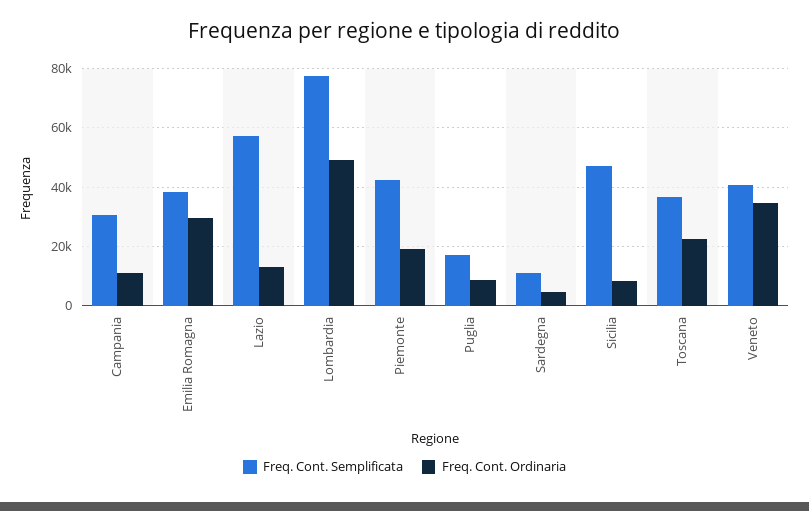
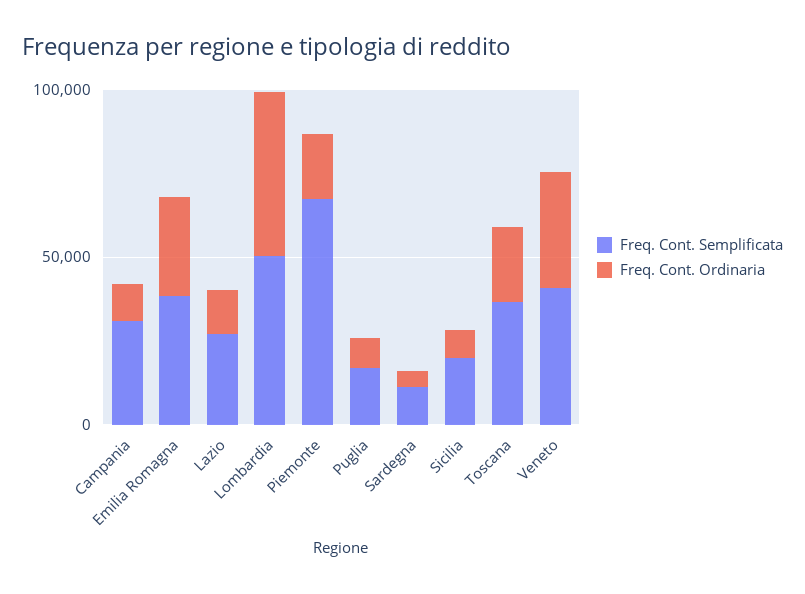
Freq. Cont. Semplificata, Lazio: 57500 -> 30000
Freq. Cont. Semplificata, Lombardia: 77500 -> 50000
Freq. Cont. Semplificata, Piemonte: 42500 -> 70000
Freq. Cont. Semplificata, Sicilia: 47500 -> 20000

